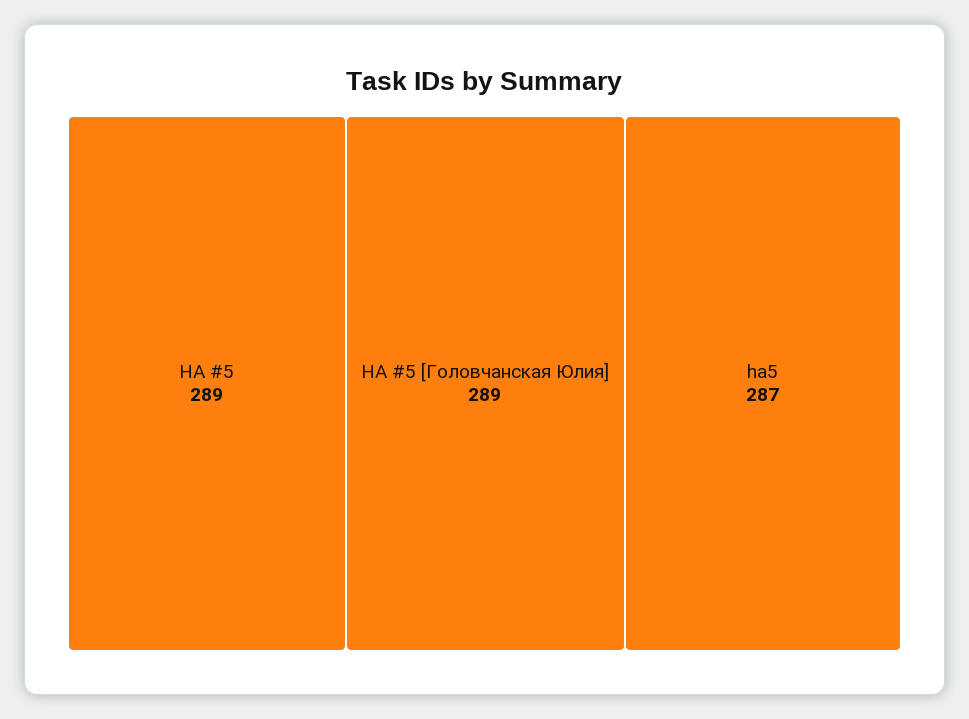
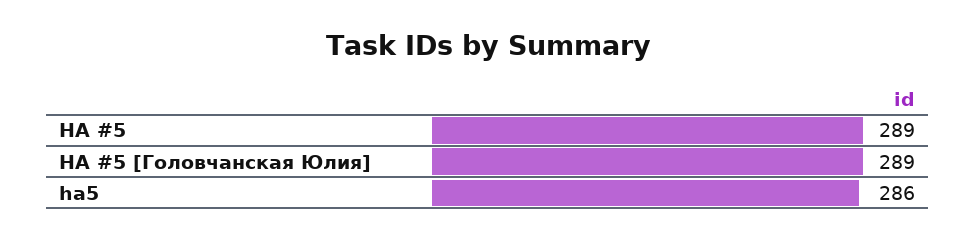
ha5: 287 -> 286

